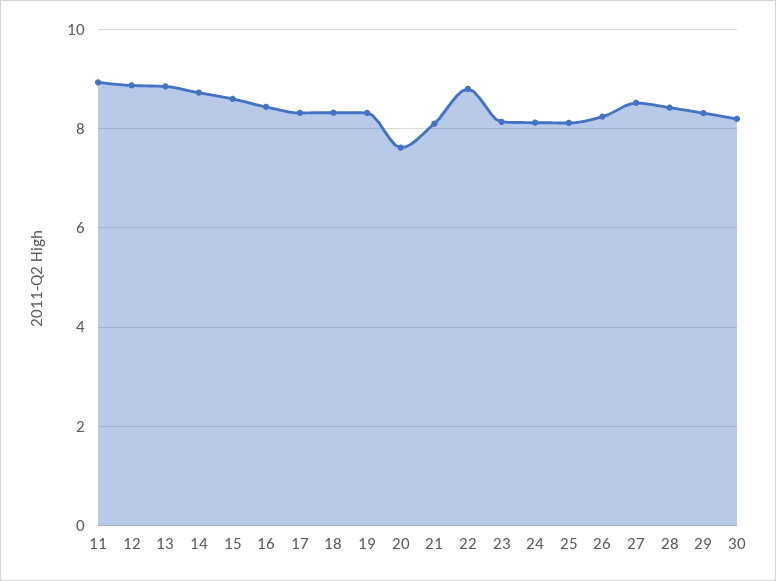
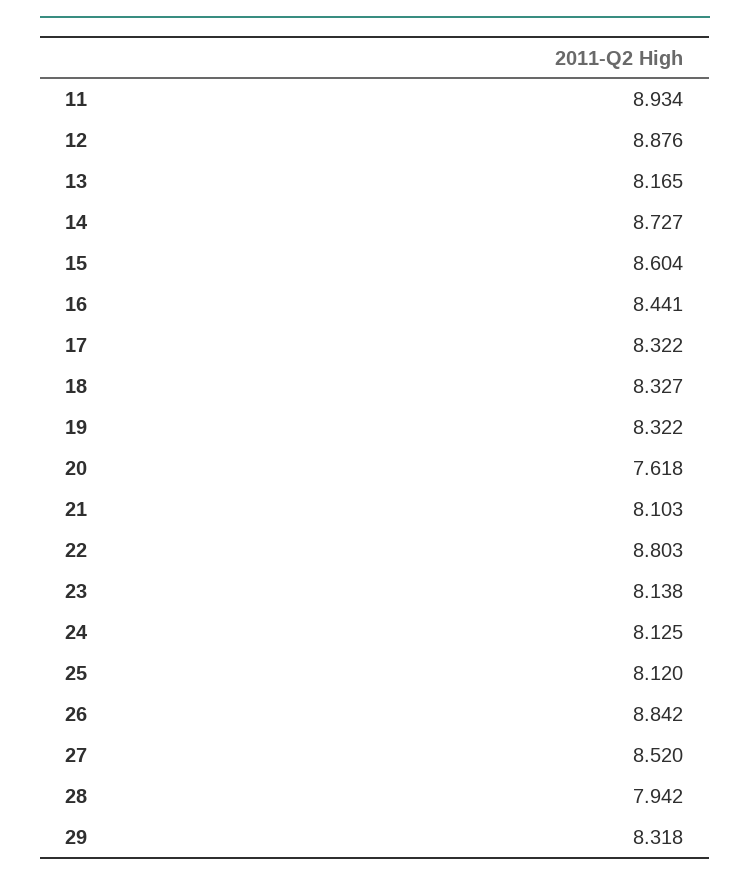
13: 8.8 -> 8.165
26: 8.2 -> 8.842
28: 8.4 -> 7.942
30: 8.2 -> none

